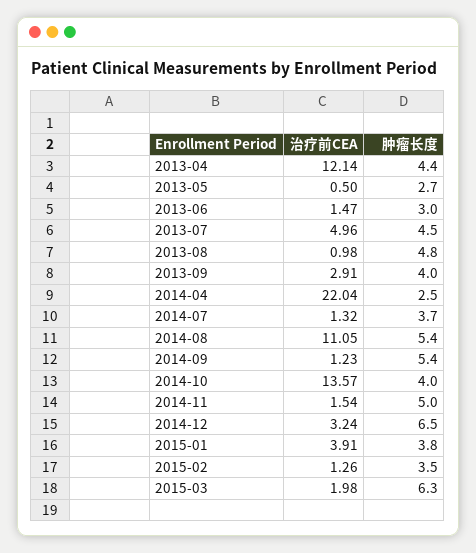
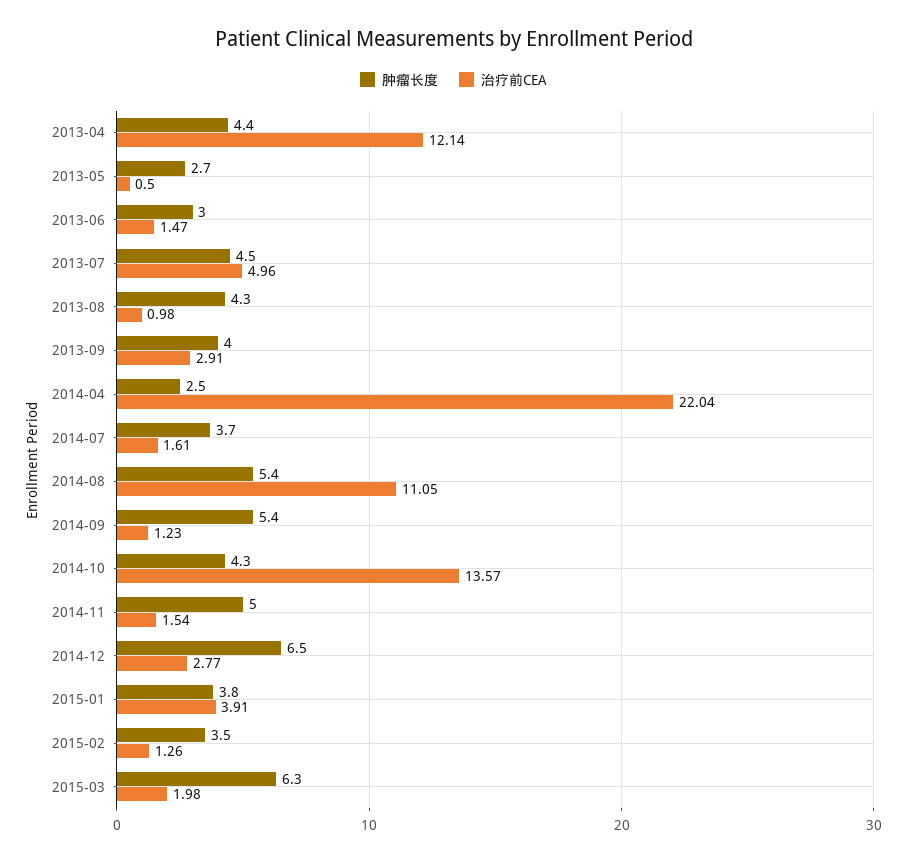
肿瘤长度, 2013-08: 4.8 -> 4.3
治疗前CEA, 2014-07: 1.32 -> 1.61
肿瘤长度, 2014-10: 4 -> 4.3
治疗前CEA, 2014-12: 3.24 -> 2.77

